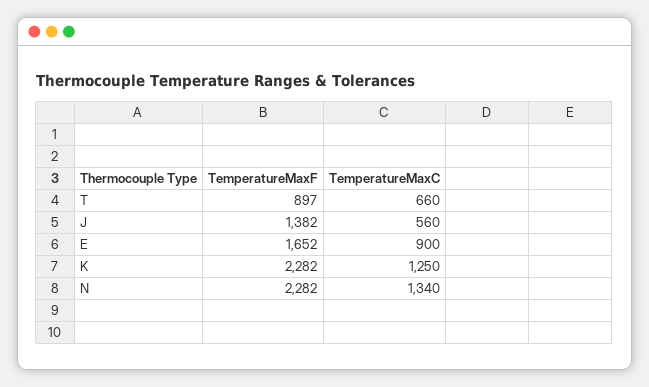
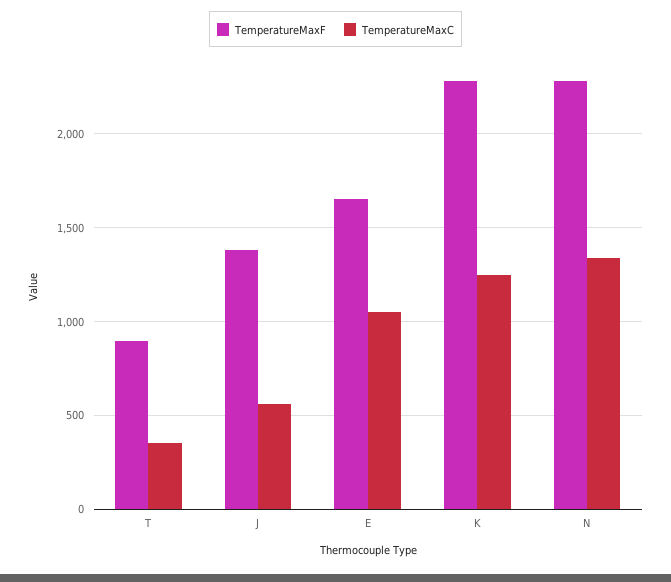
TemperatureMaxC, T: 660 -> 350
TemperatureMaxC, E: 900 -> 1050

